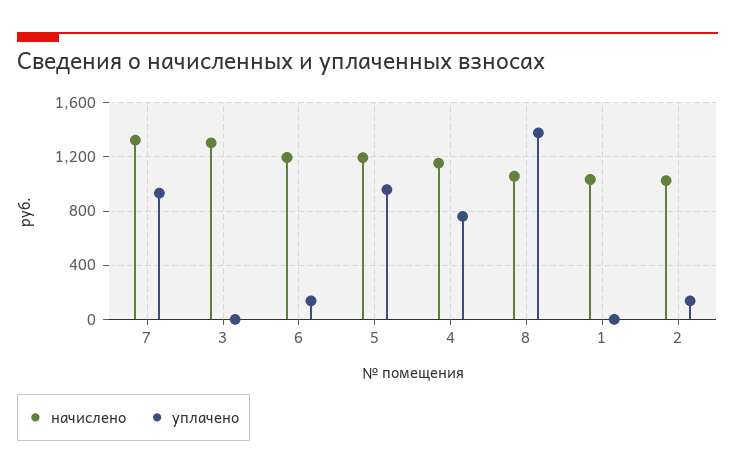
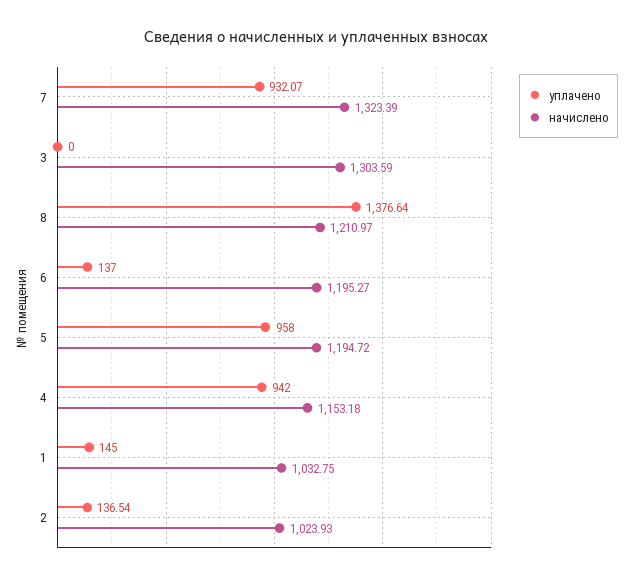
уплачено, 4: 750 -> 942
начислено, 8: 1050 -> 1210.97
уплачено, 1: 0 -> 145

